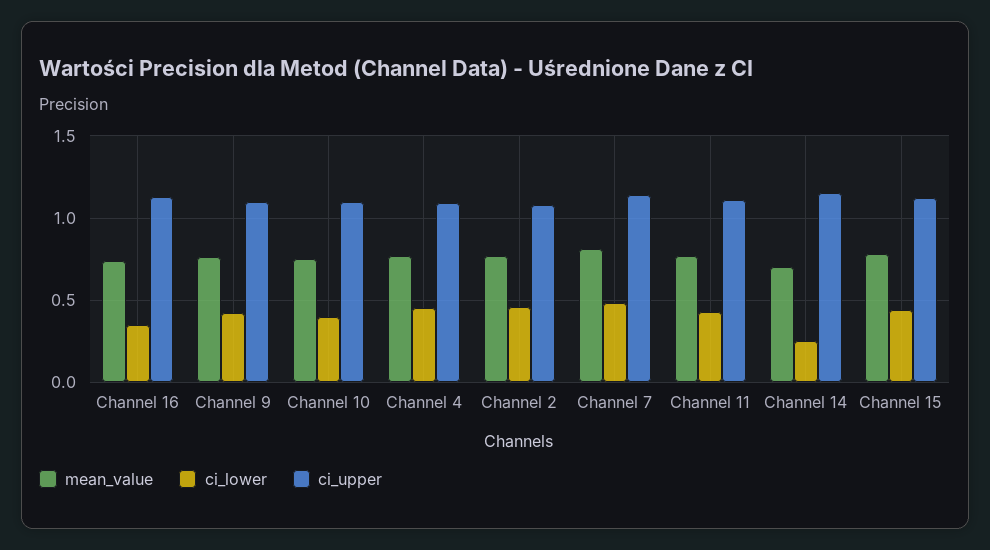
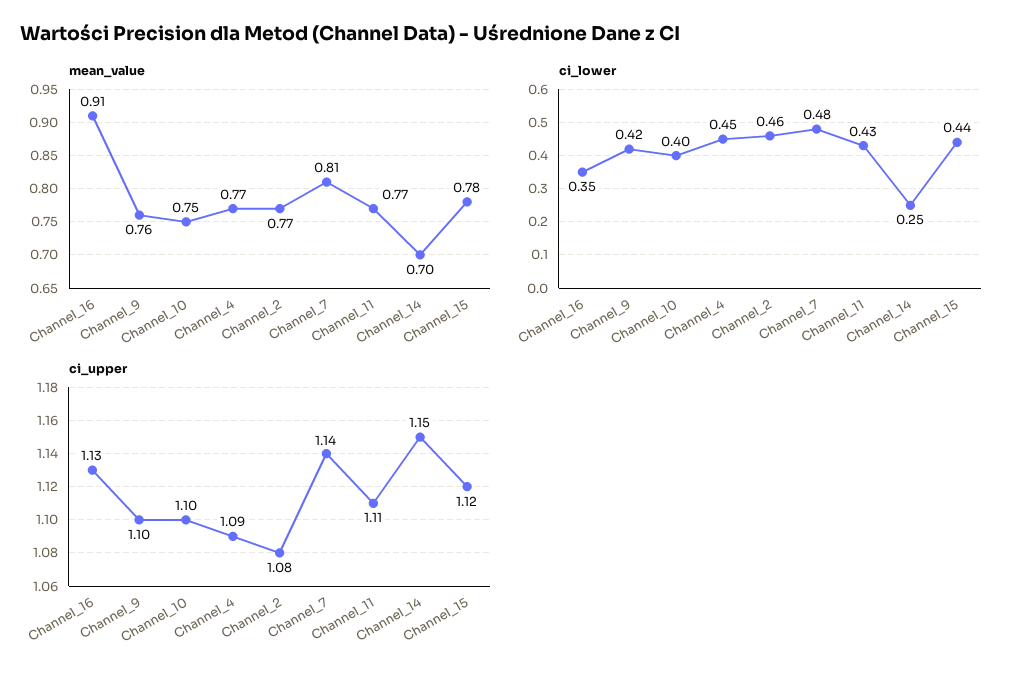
mean_value, Channel 16: 0.75 -> 0.91

